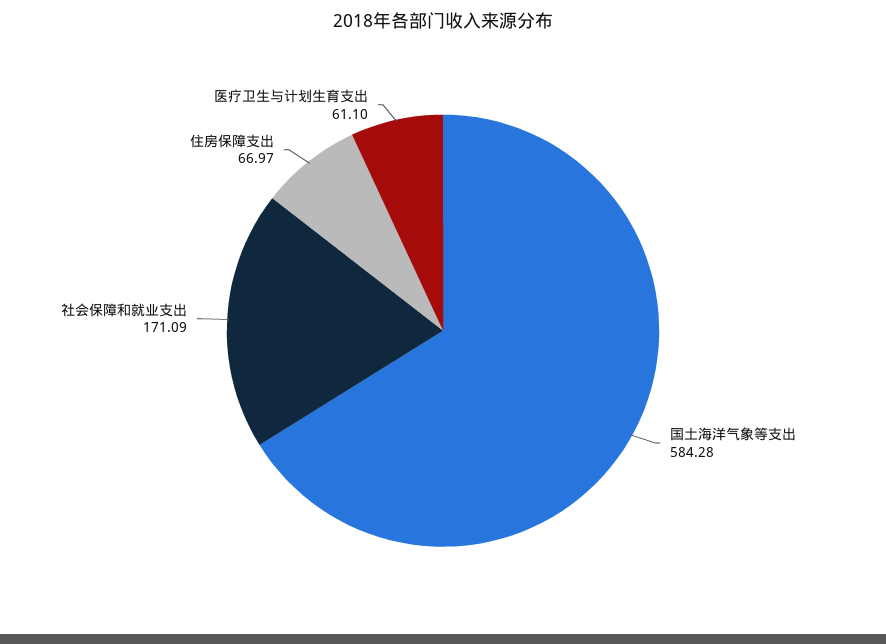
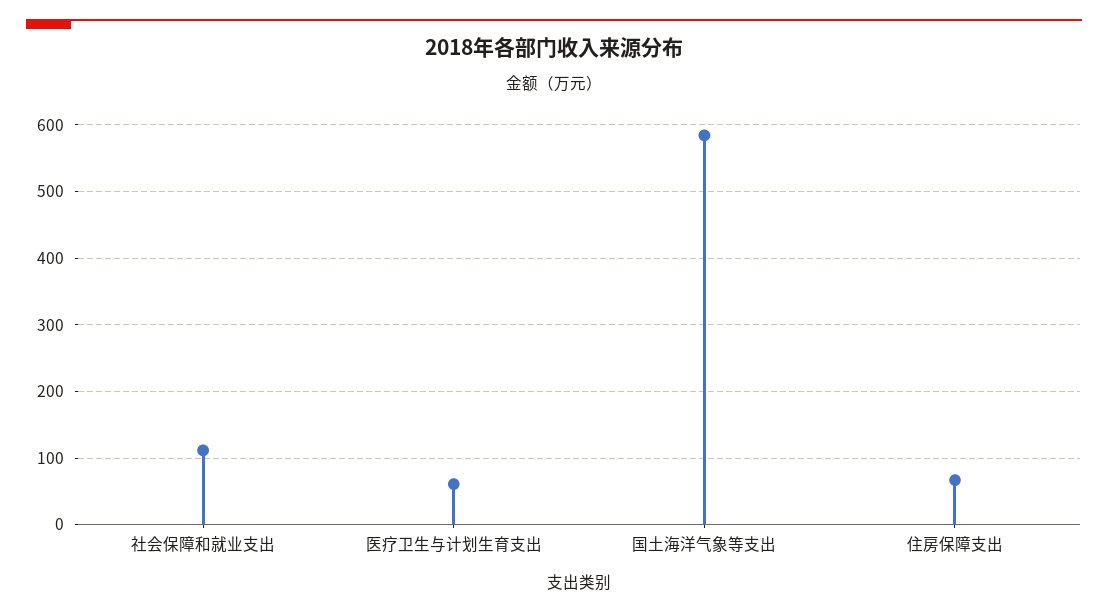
社会保障和就业支出: 171.09 -> 110

